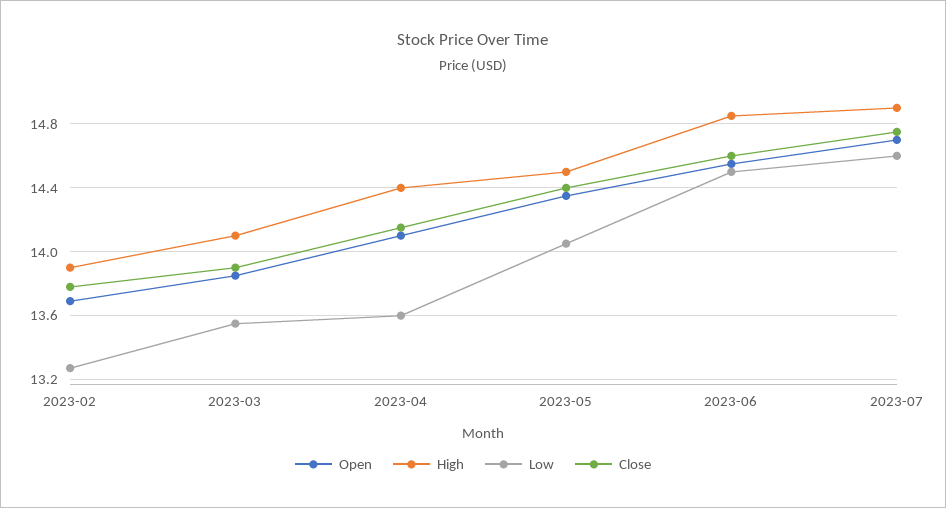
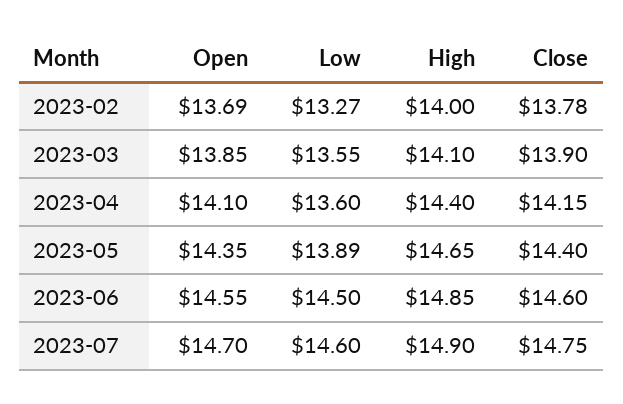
High, 2023-02: 13.9 -> 14
High, 2023-05: 14.5 -> 14.65
Low, 2023-05: 14.05 -> 13.89

